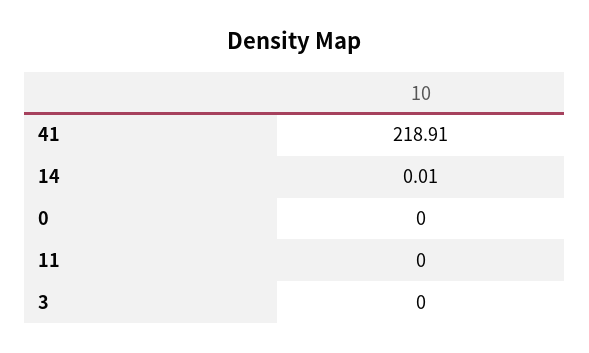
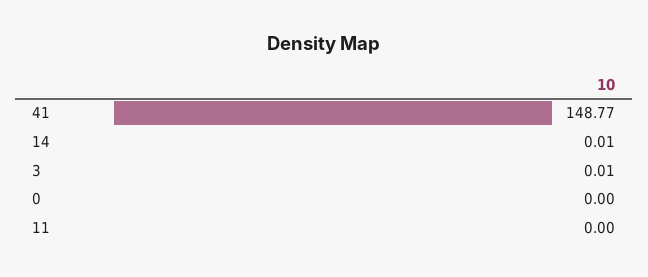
41: 218.91 -> 148.77
3: 0 -> 0.01

